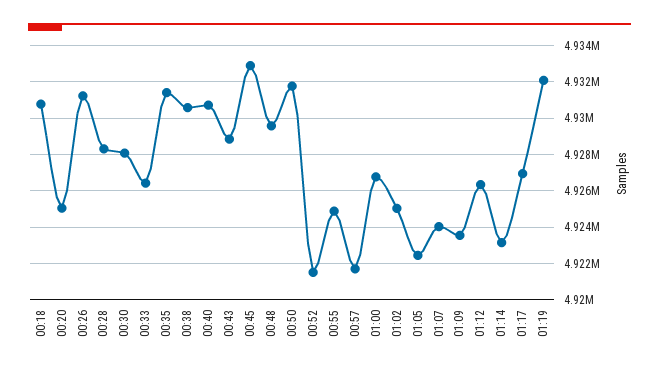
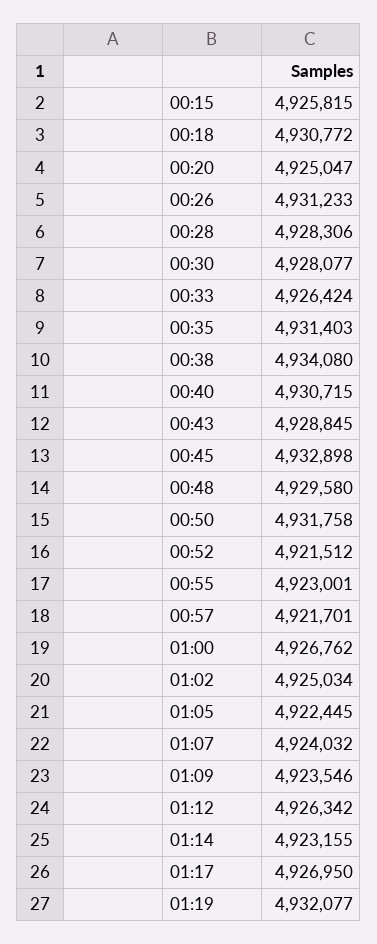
00:38: 4930500 -> 4934080
00:55: 4925000 -> 4923001
00:15: none -> 4925815

